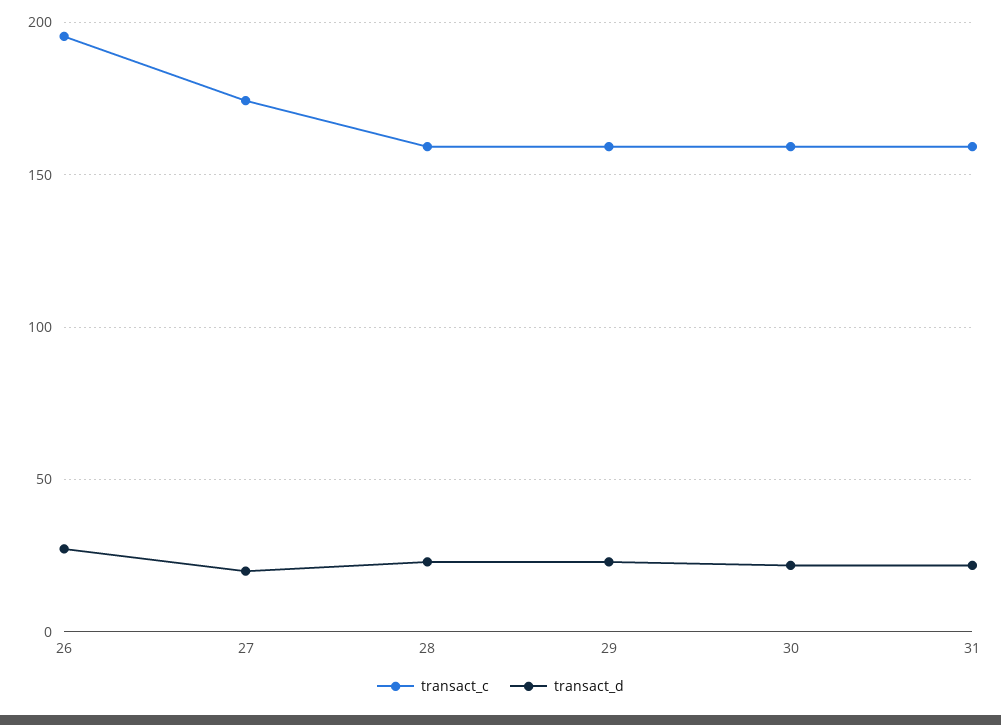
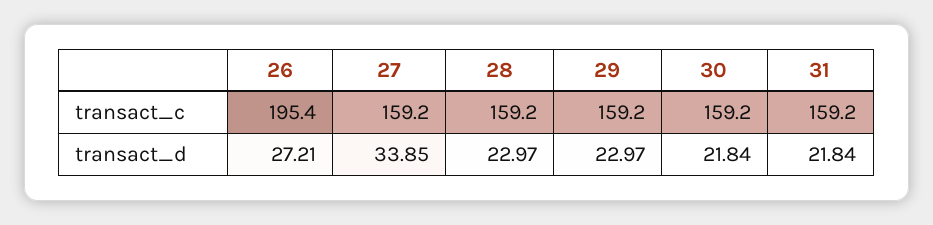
transact_c, 27: 175 -> 159.2
transact_d, 27: 20 -> 33.85

